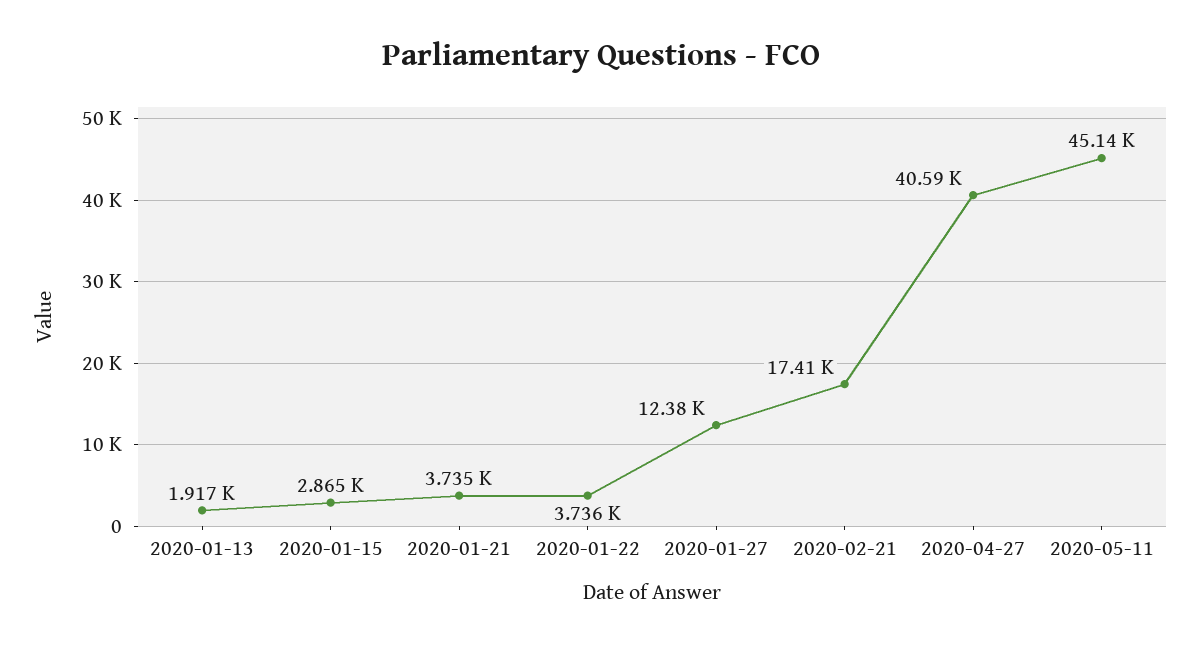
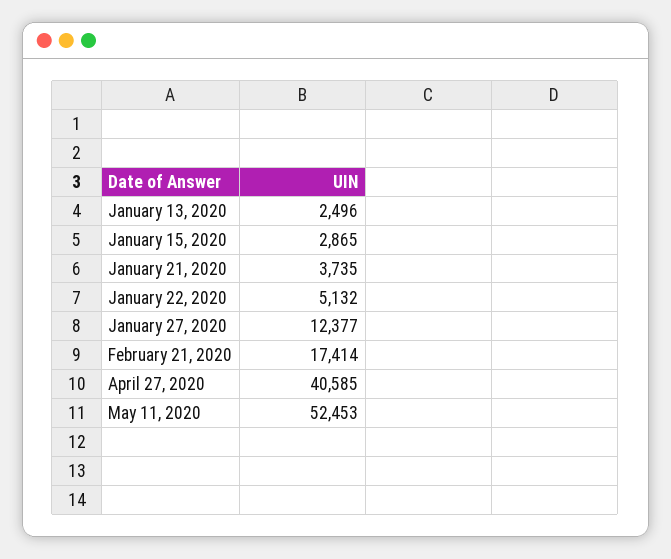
2020-01-13: 1917 -> 2496
2020-01-22: 3736 -> 5132
2020-05-11: 45140 -> 52453

